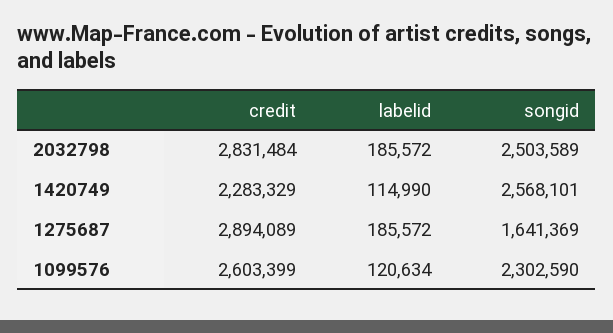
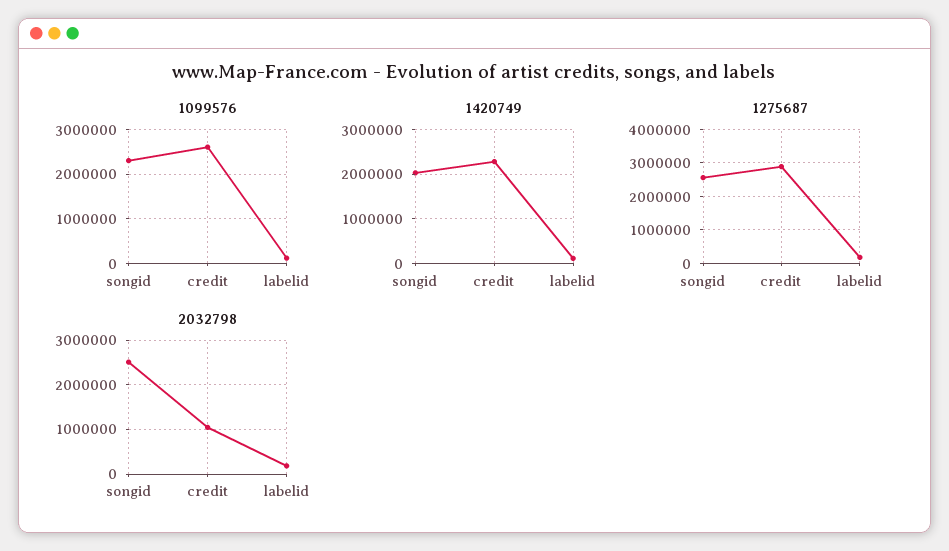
2032798, credit: 2831484 -> 1000000
1420749, songid: 2568101 -> 2000000
1275687, songid: 1641369 -> 2600000

